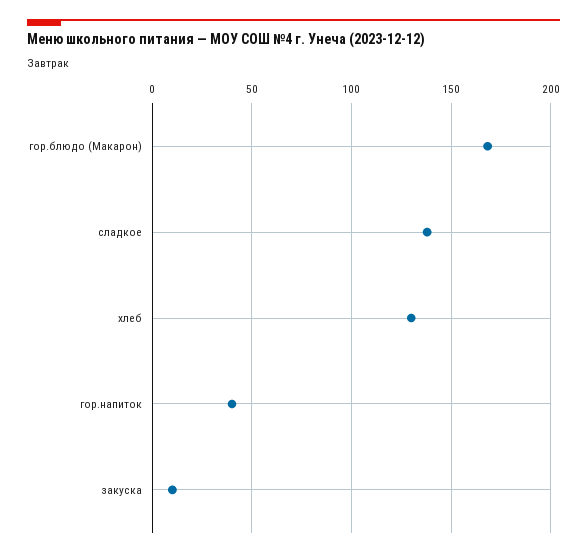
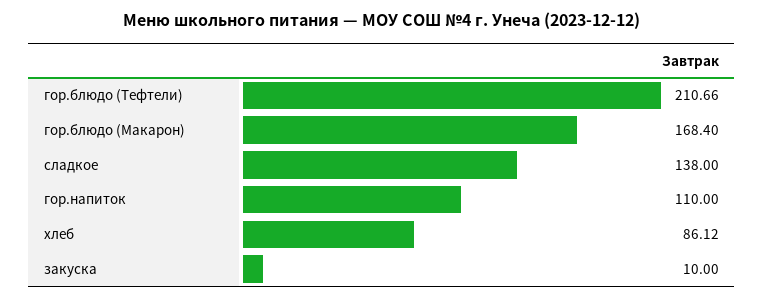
хлеб: 130 -> 86.12
гор.напиток: 40 -> 110
гор.блюдо (Тефтели): none -> 210.66

